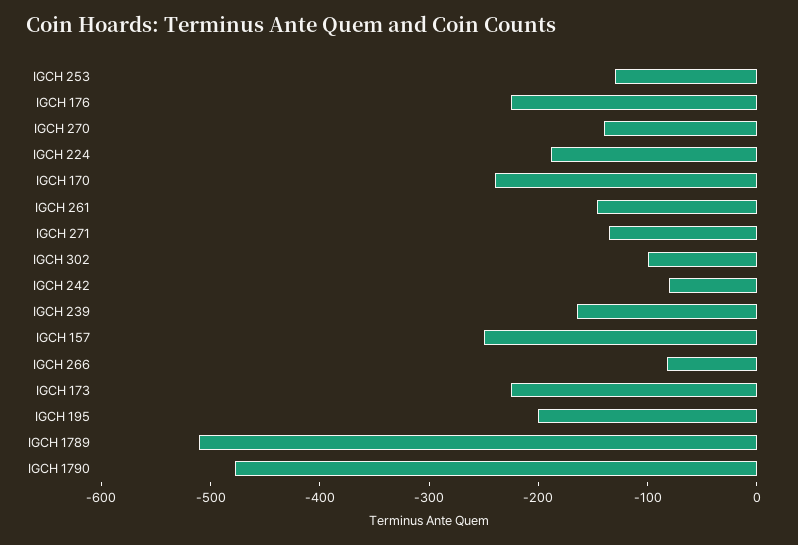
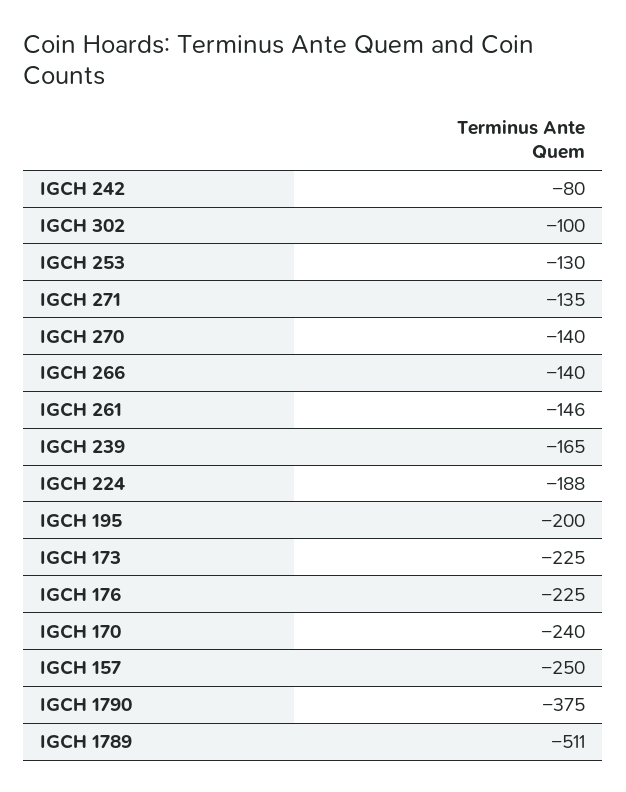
IGCH 266: -80 -> -140
IGCH 1790: -480 -> -375

